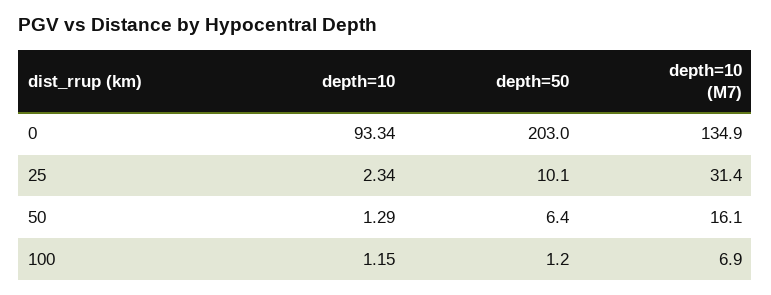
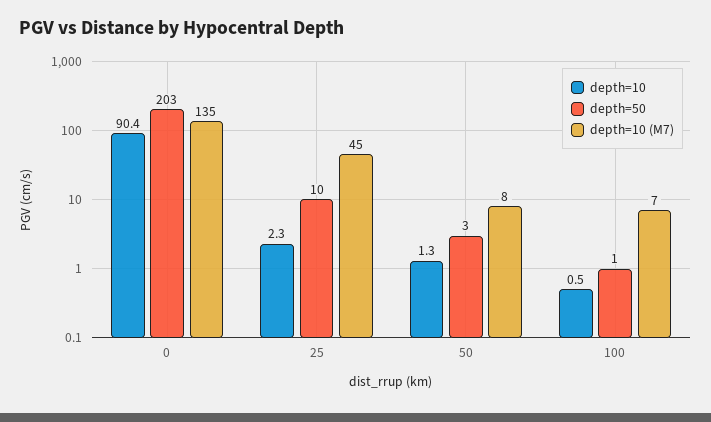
depth=10, 0: 93.34 -> 90.4
depth=10 (M7), 25: 31.4 -> 45
depth=50, 50: 6.4 -> 3
depth=10 (M7), 50: 16.1 -> 8
depth=10, 100: 1.15 -> 0.5

